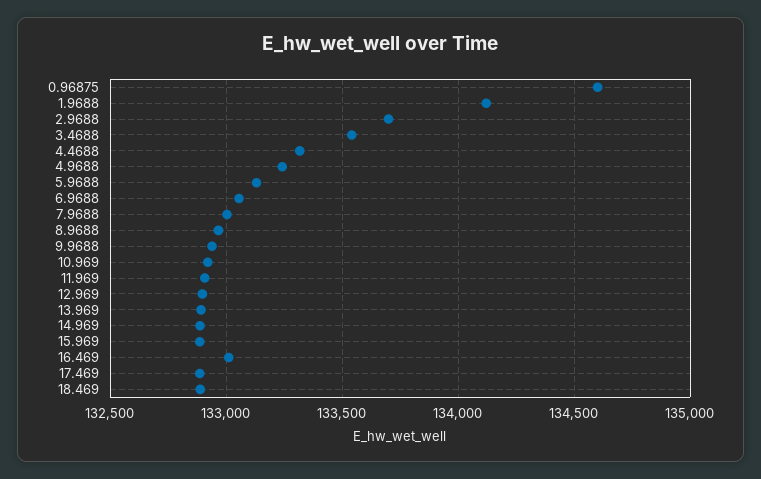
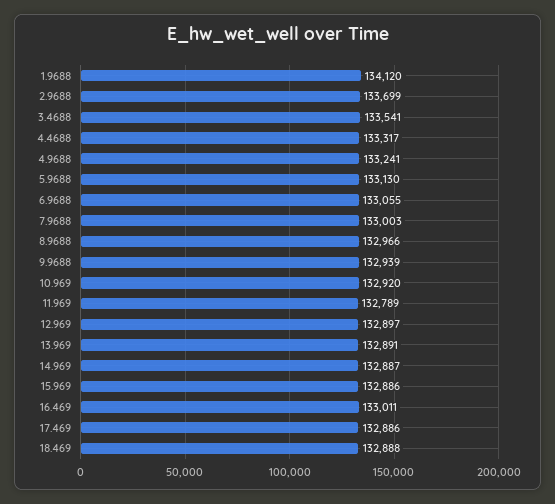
0.96875: 134600 -> none
11.969: 132900 -> 132789

